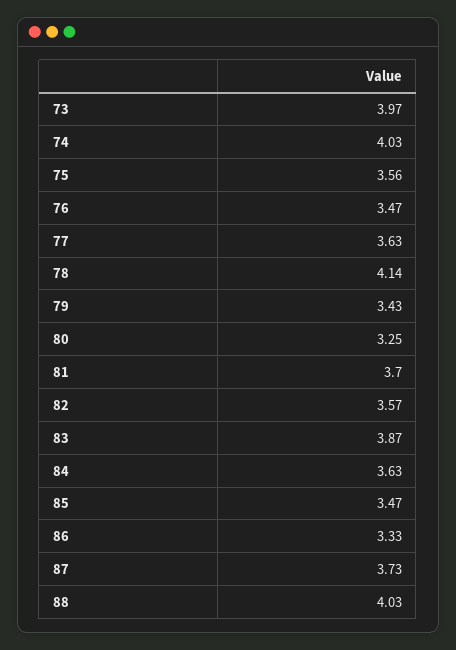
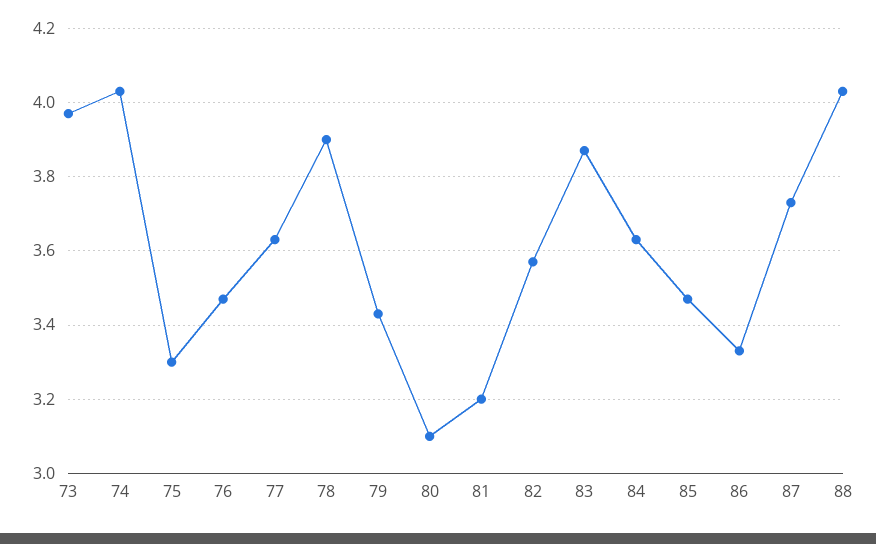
75: 3.56 -> 3.3
78: 4.14 -> 3.9
80: 3.25 -> 3.1
81: 3.7 -> 3.2

